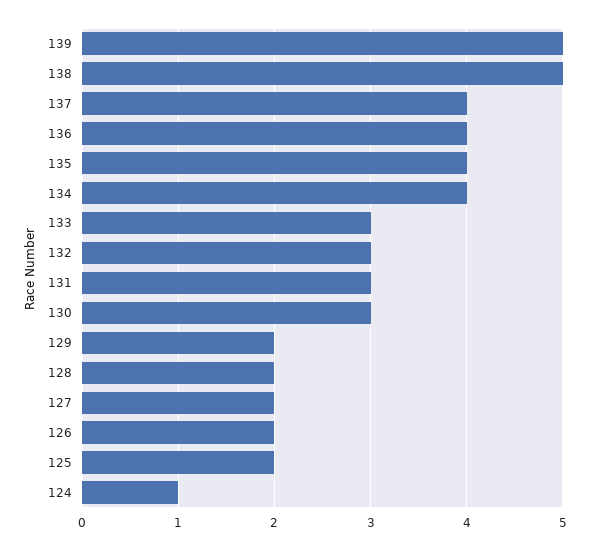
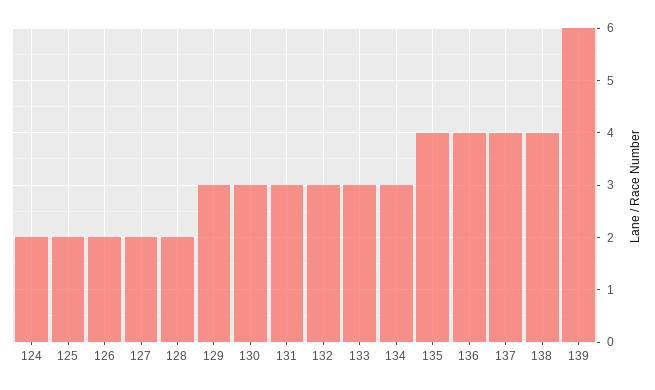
139: 5 -> 6
138: 5 -> 4
134: 4 -> 3
129: 2 -> 3
124: 1 -> 2

